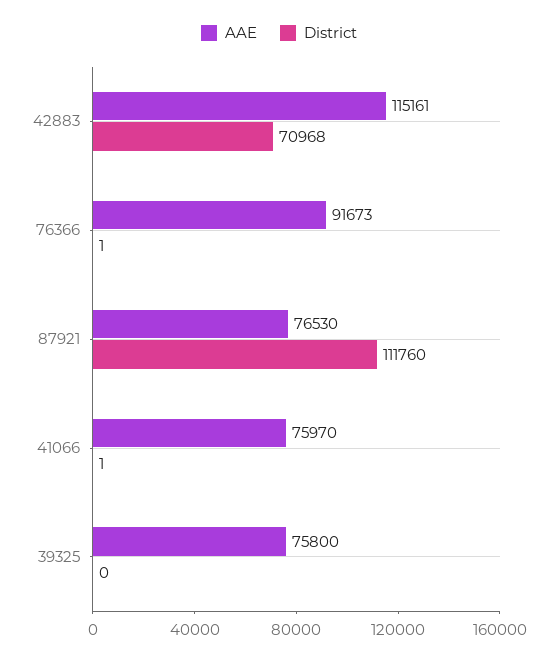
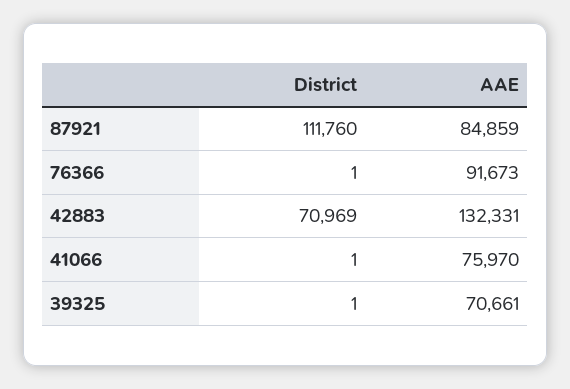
AAE, 42883: 115161 -> 132331
District, 42883: 70968 -> 70969
AAE, 87921: 76530 -> 84859
AAE, 39325: 75800 -> 70661
District, 39325: 0 -> 1

